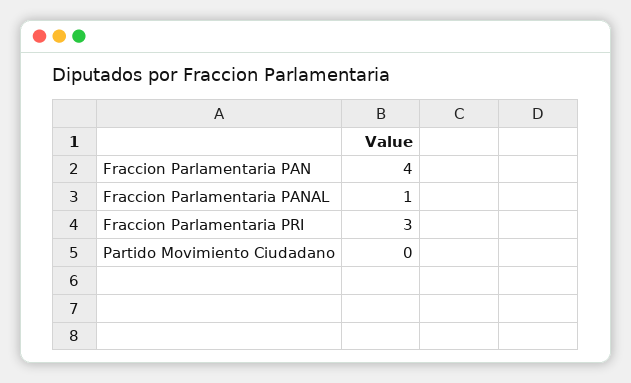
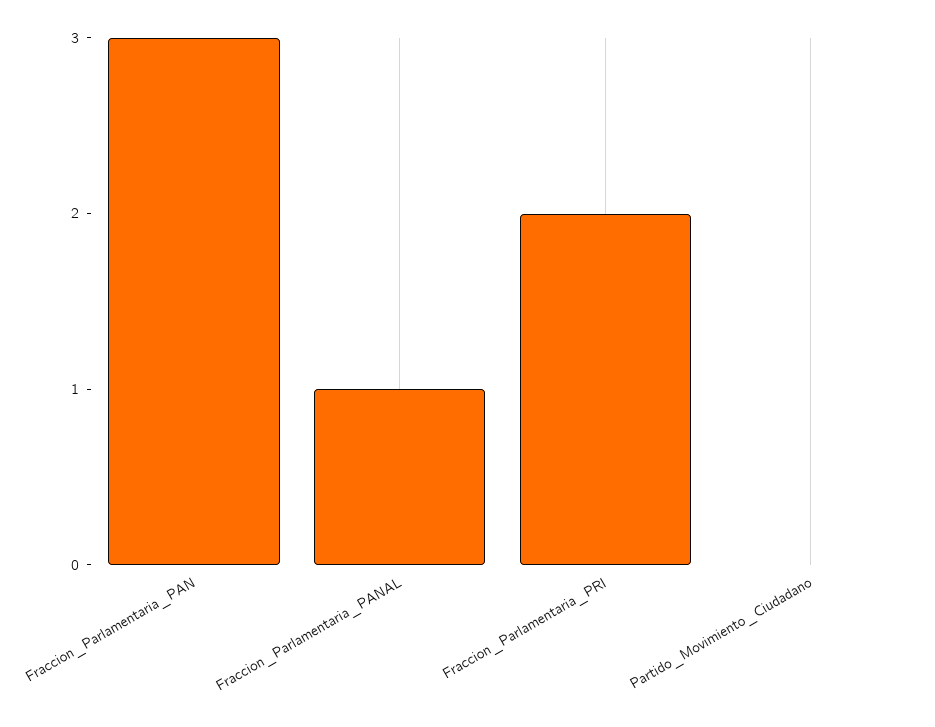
Fraccion Parlamentaria PAN: 4 -> 3
Fraccion Parlamentaria PRI: 3 -> 2

